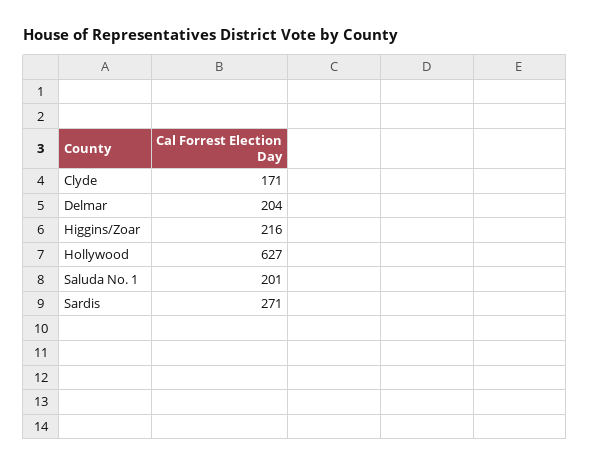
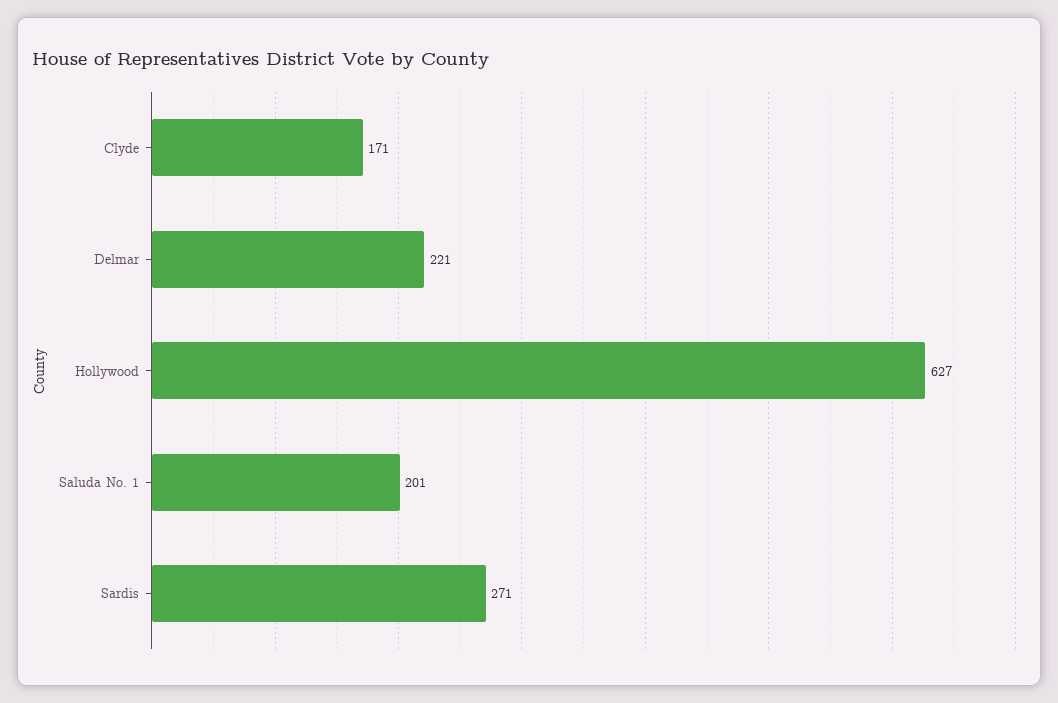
Delmar: 204 -> 221
Higgins/Zoar: 216 -> none

